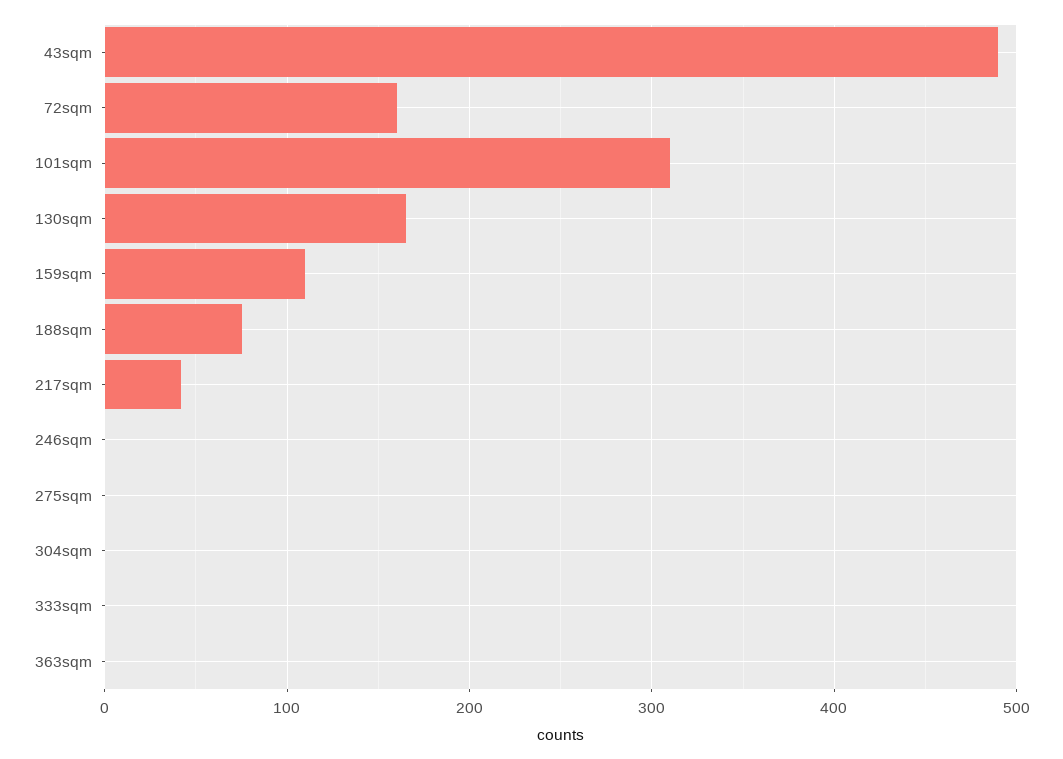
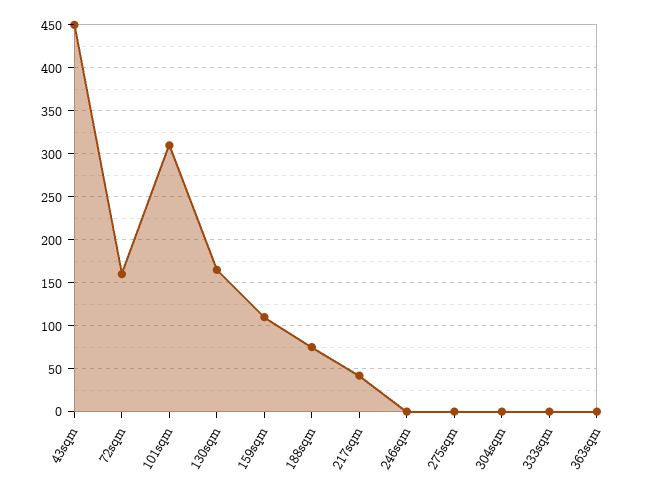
43sqm: 490 -> 450

